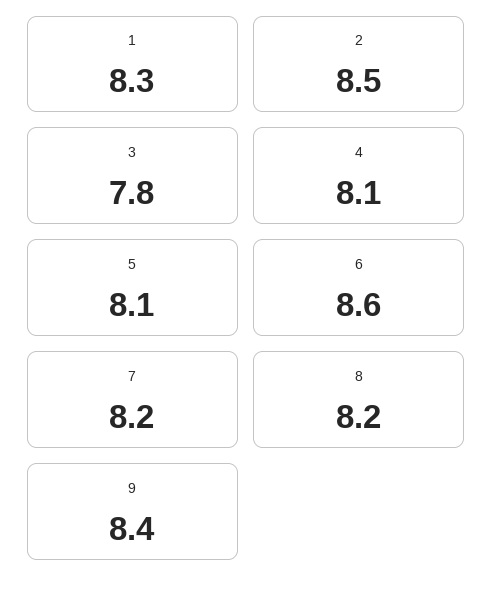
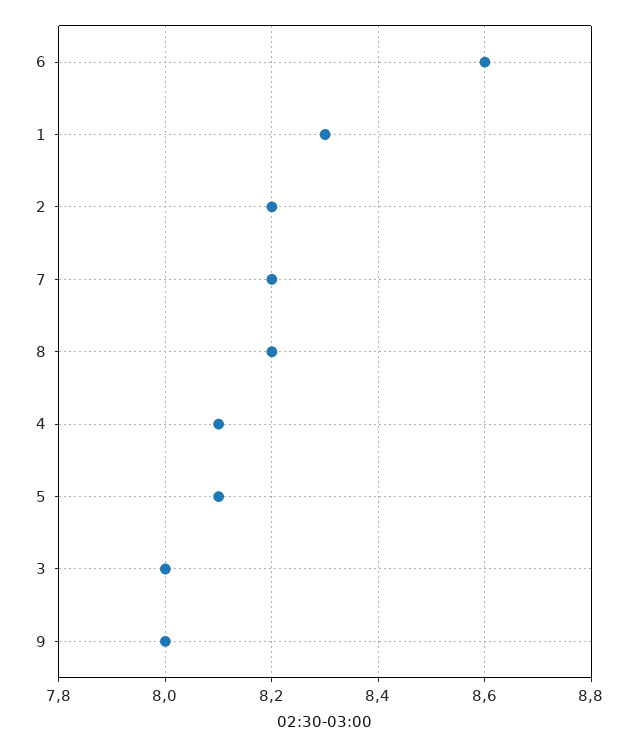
2: 8.5 -> 8.2
3: 7.8 -> 8
9: 8.4 -> 8

